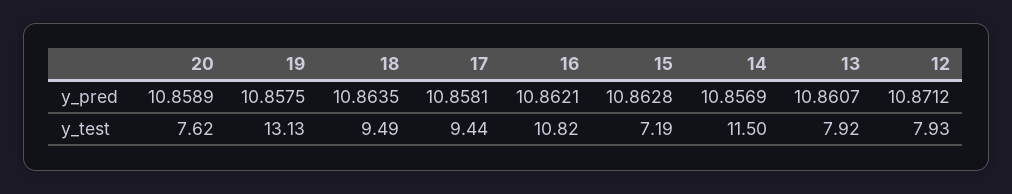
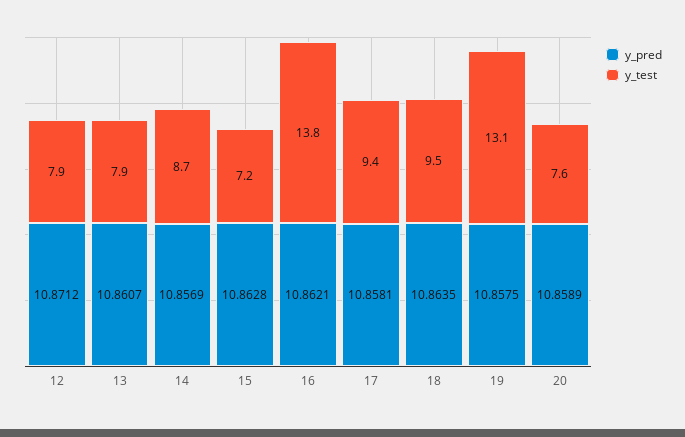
y_test, 16: 10.82 -> 13.8
y_test, 14: 11.5 -> 8.7

